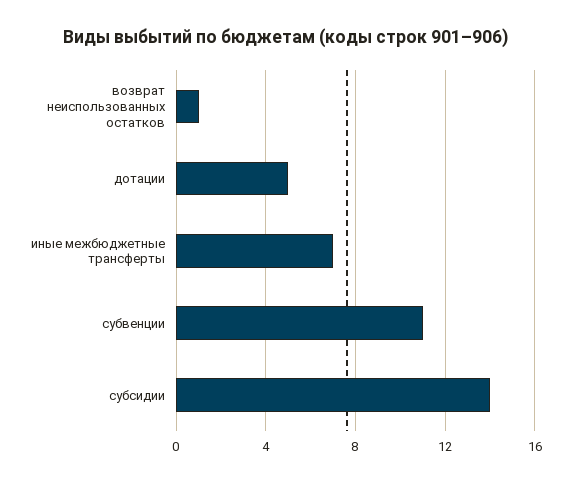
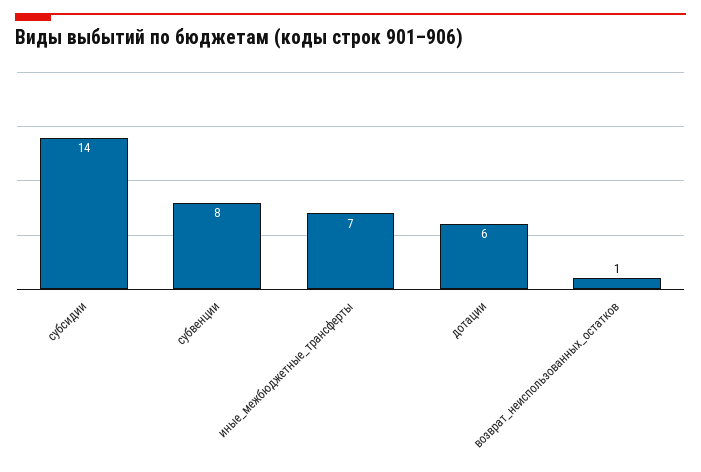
дотации: 5 -> 6
субвенции: 11 -> 8

